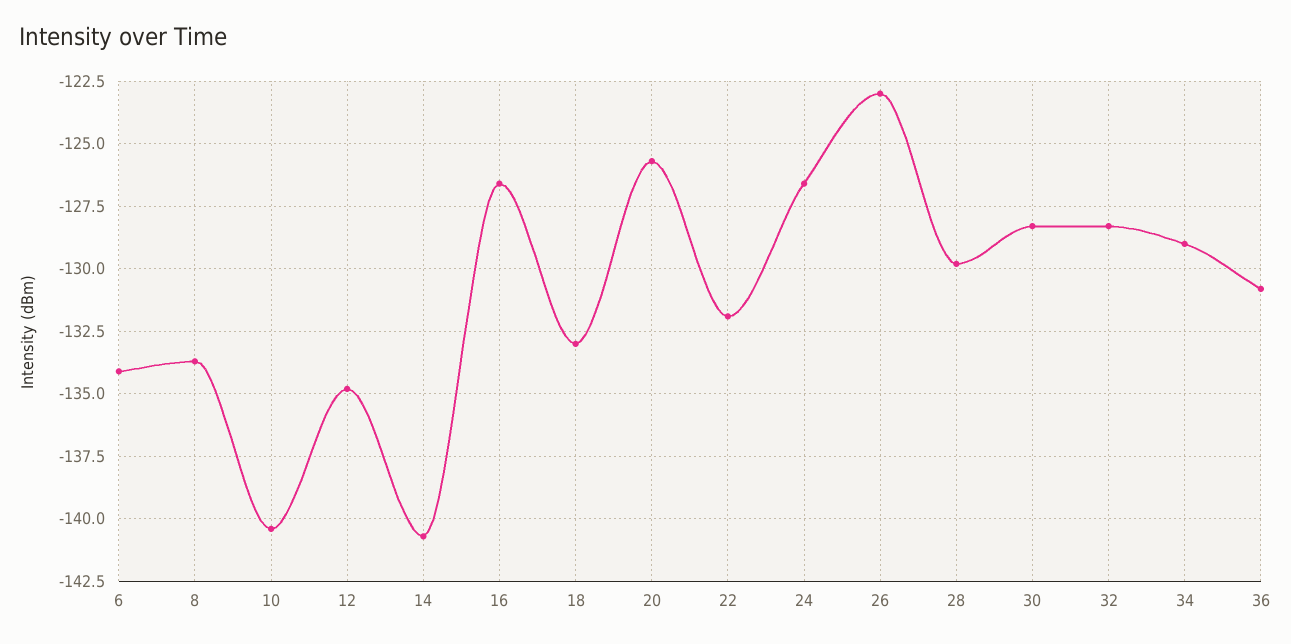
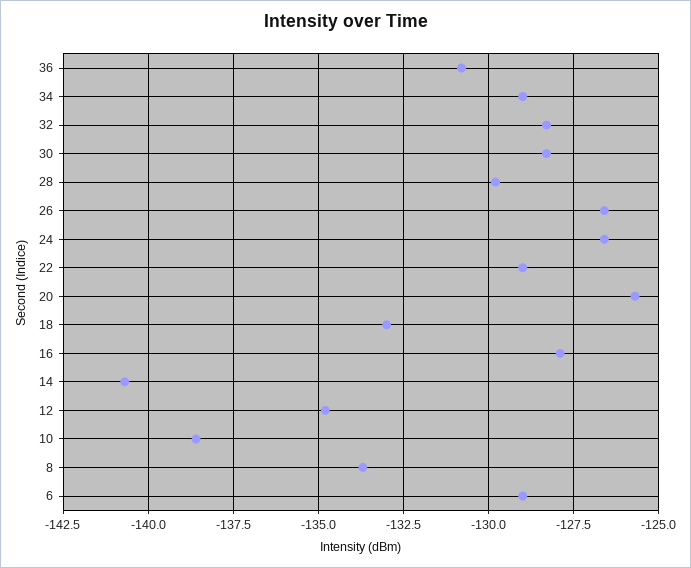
6: -134 -> -129
10: -140.5 -> -138.5
16: -126.5 -> -128
22: -132 -> -129
26: -123 -> -126.5

